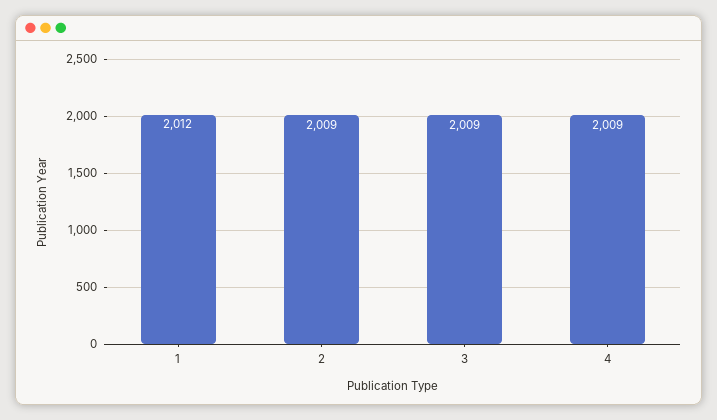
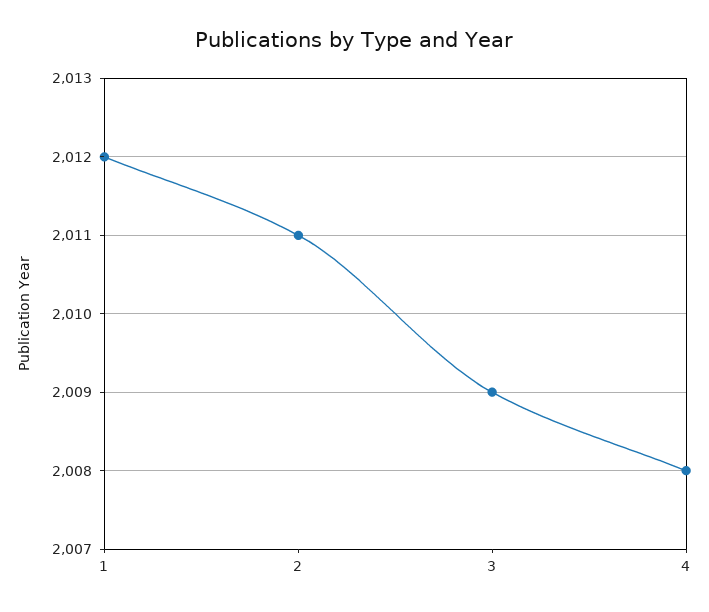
2: 2009 -> 2011
4: 2009 -> 2008

